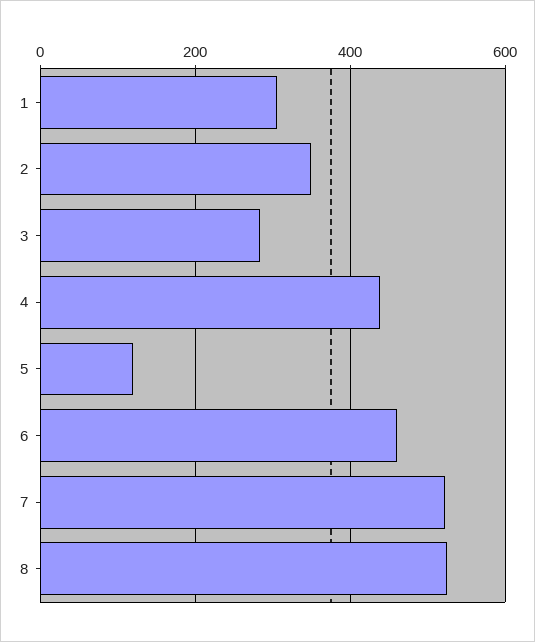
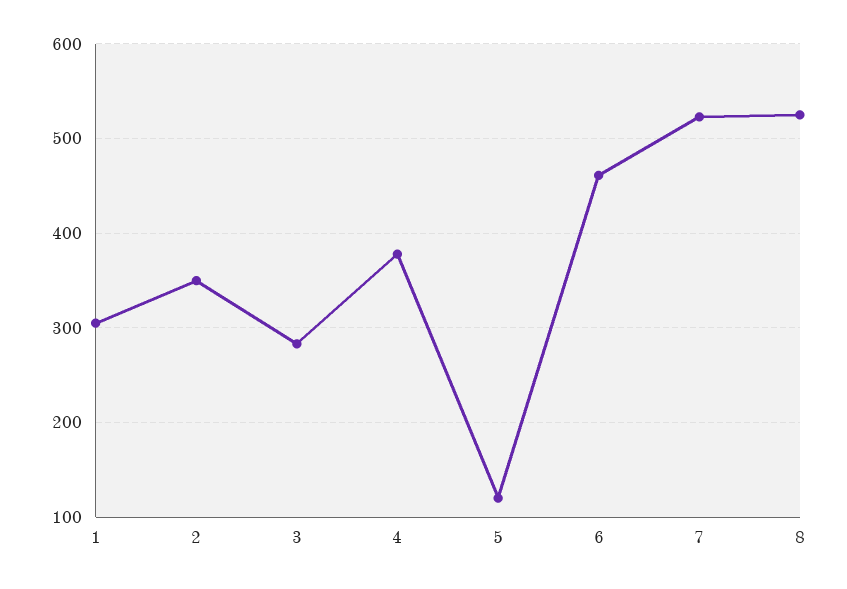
4: 440 -> 380

